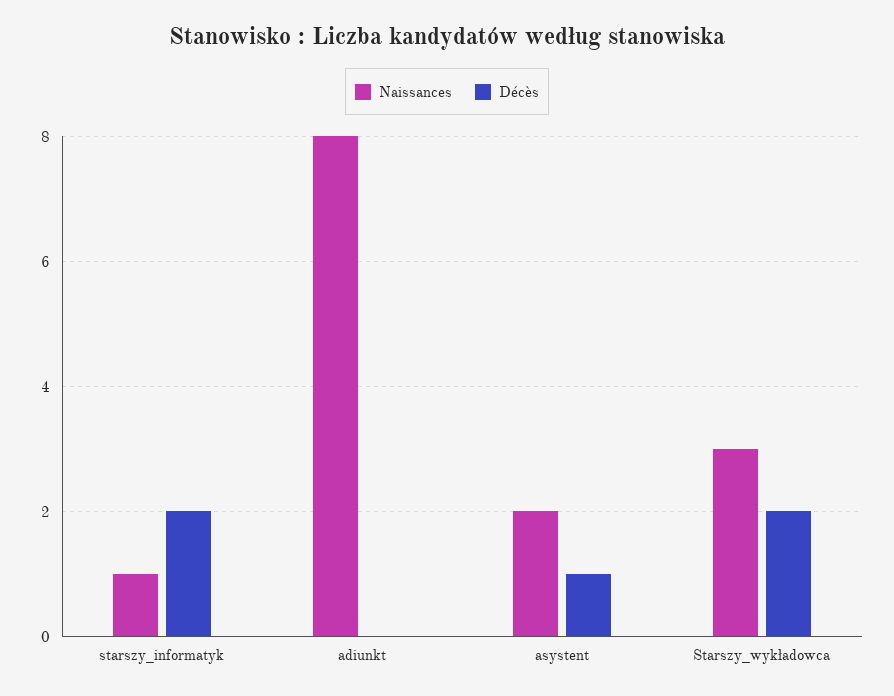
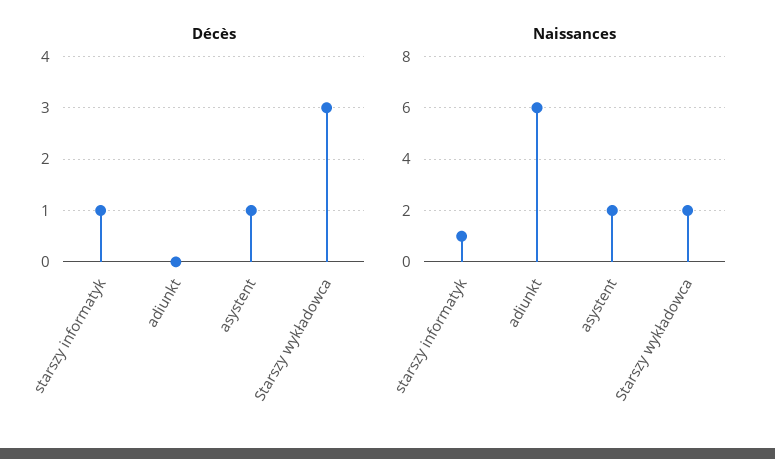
Décès, starszy_informatyk: 2 -> 1
Naissances, adiunkt: 8 -> 6
Naissances, Starszy_wykładowca: 3 -> 2
Décès, Starszy_wykładowca: 2 -> 3

